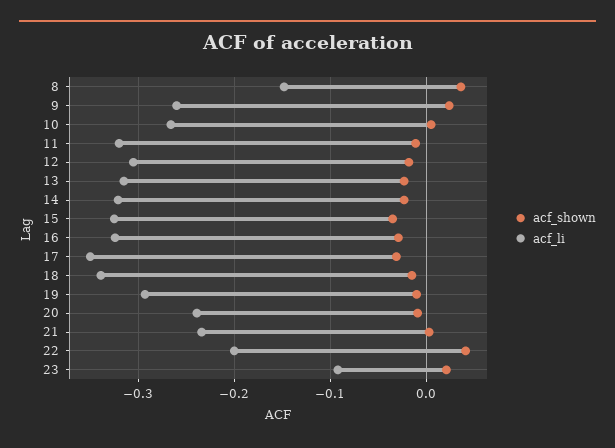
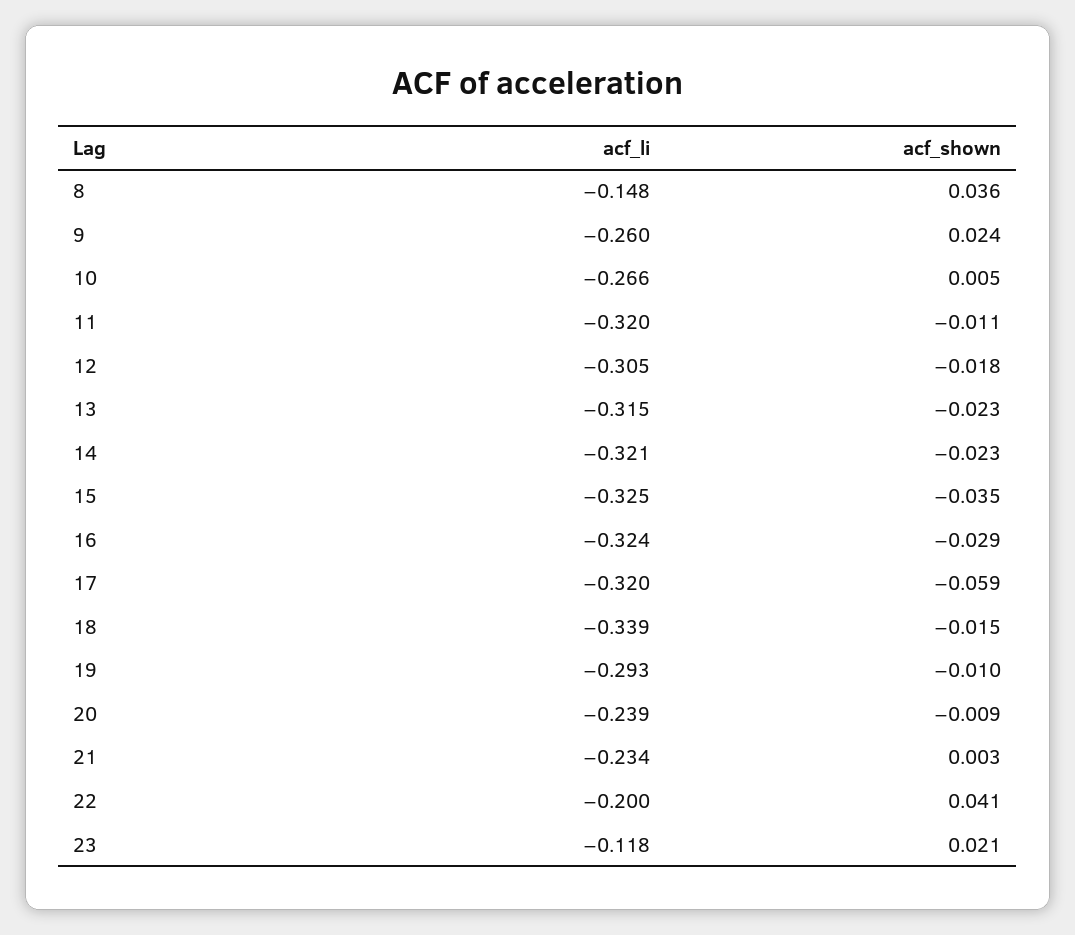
acf_shown, 17: -0.03 -> -0.059
acf_li, 17: -0.35 -> -0.32
acf_li, 23: -0.09 -> -0.118

